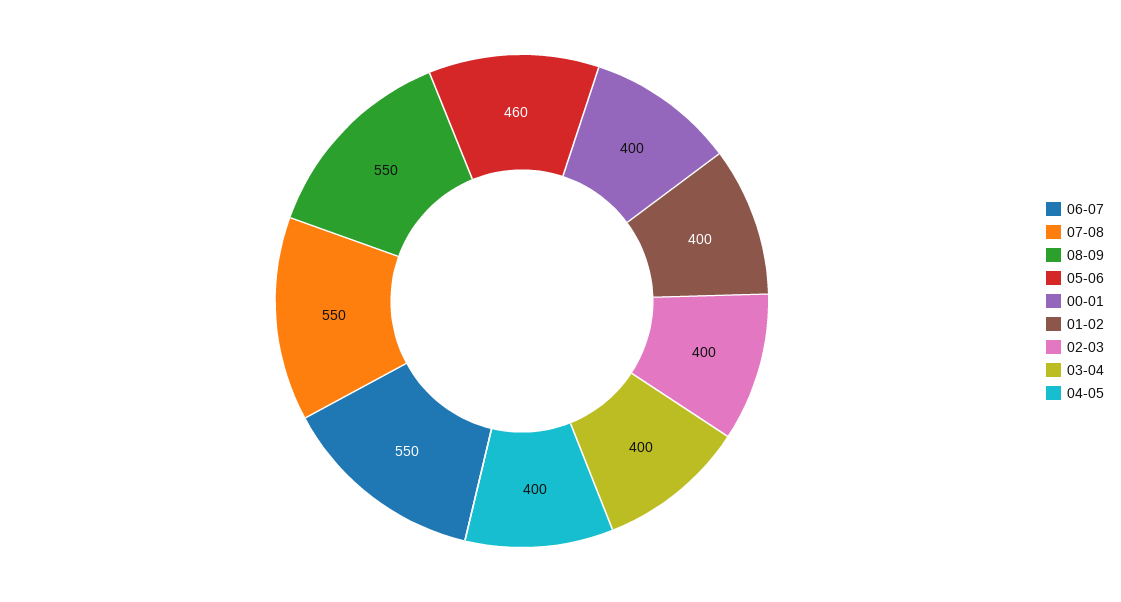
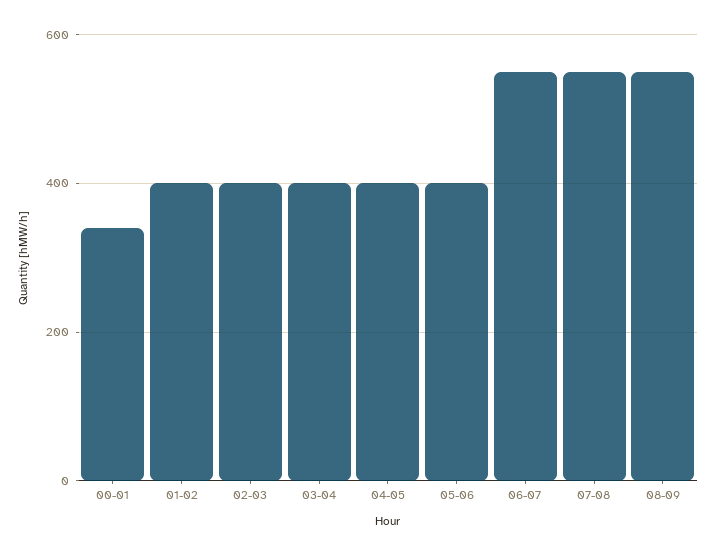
05-06: 460 -> 400
00-01: 400 -> 340

